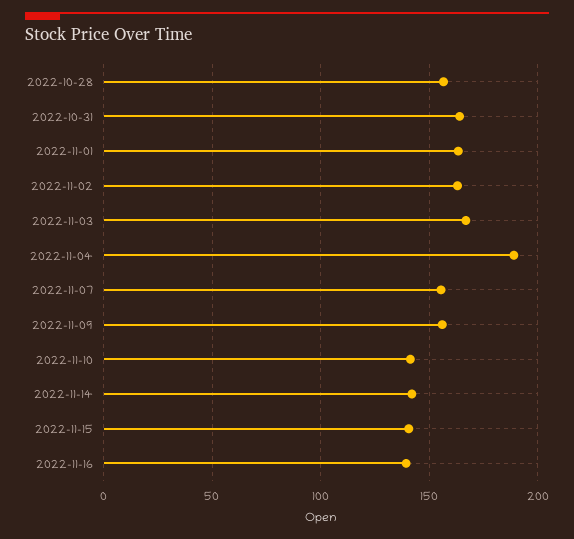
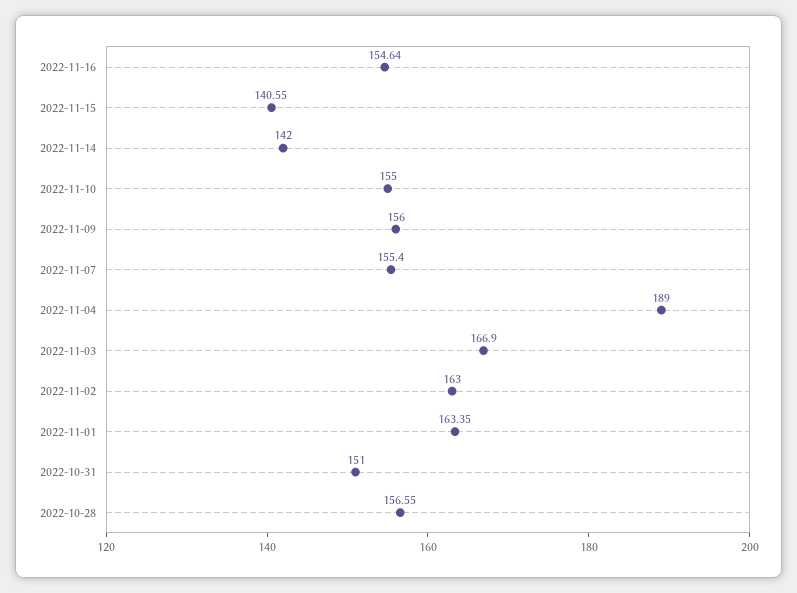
2022-10-31: 165 -> 151
2022-11-10: 140 -> 155
2022-11-16: 140 -> 154.64

